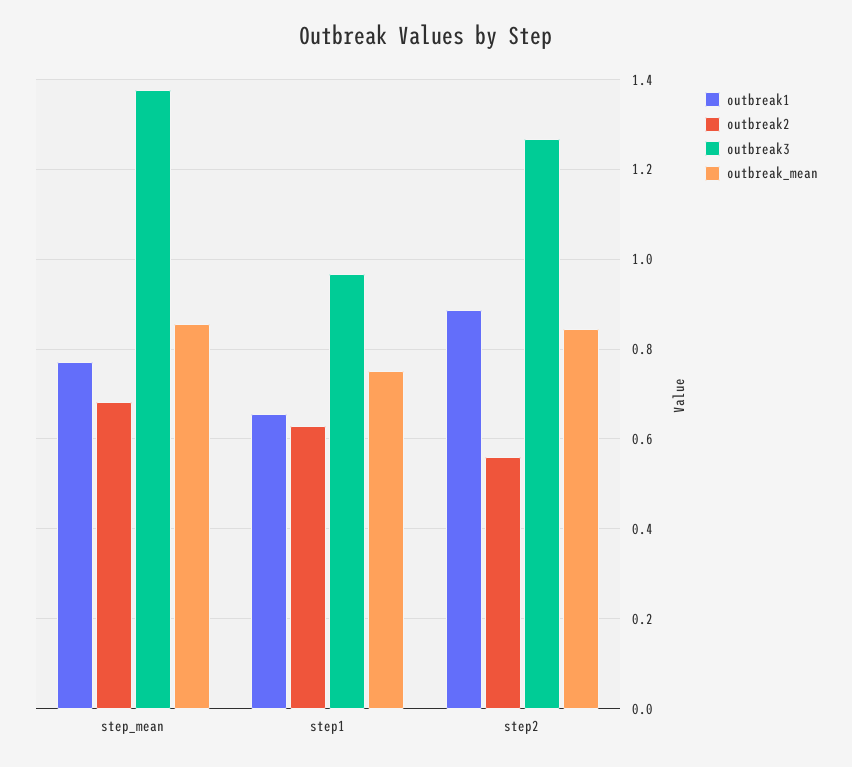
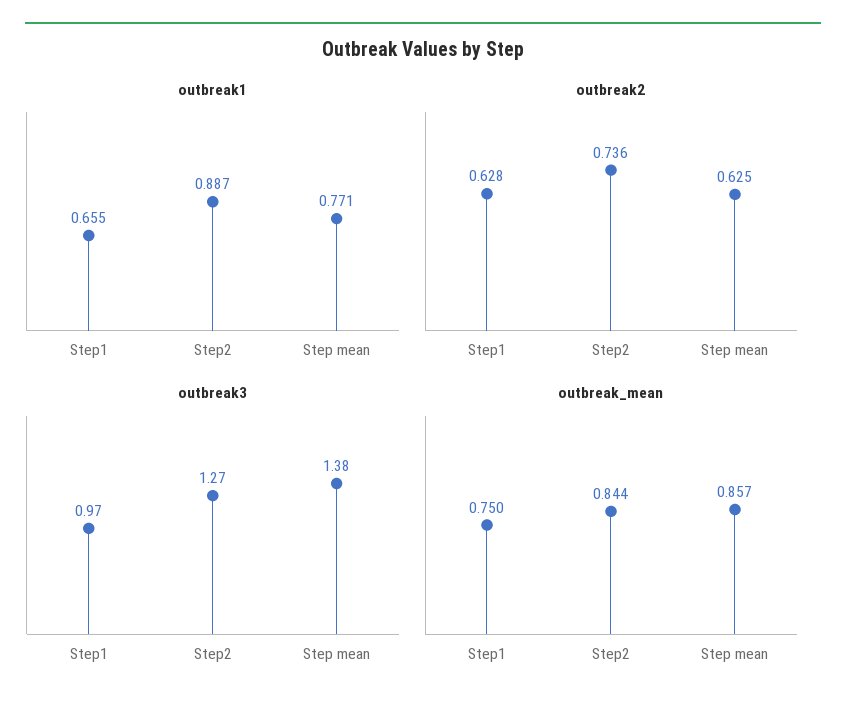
outbreak2, step_mean: 0.68 -> 0.625
outbreak2, step2: 0.56 -> 0.736

